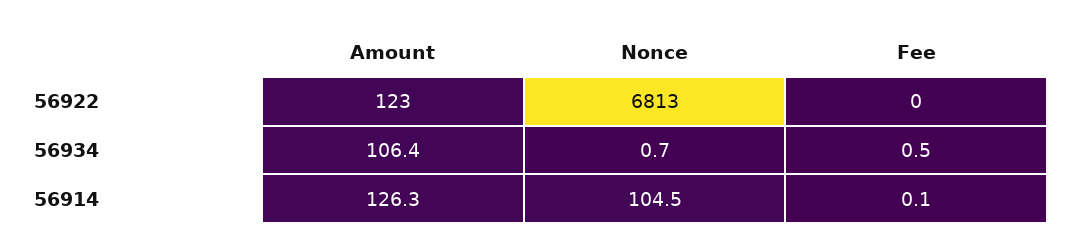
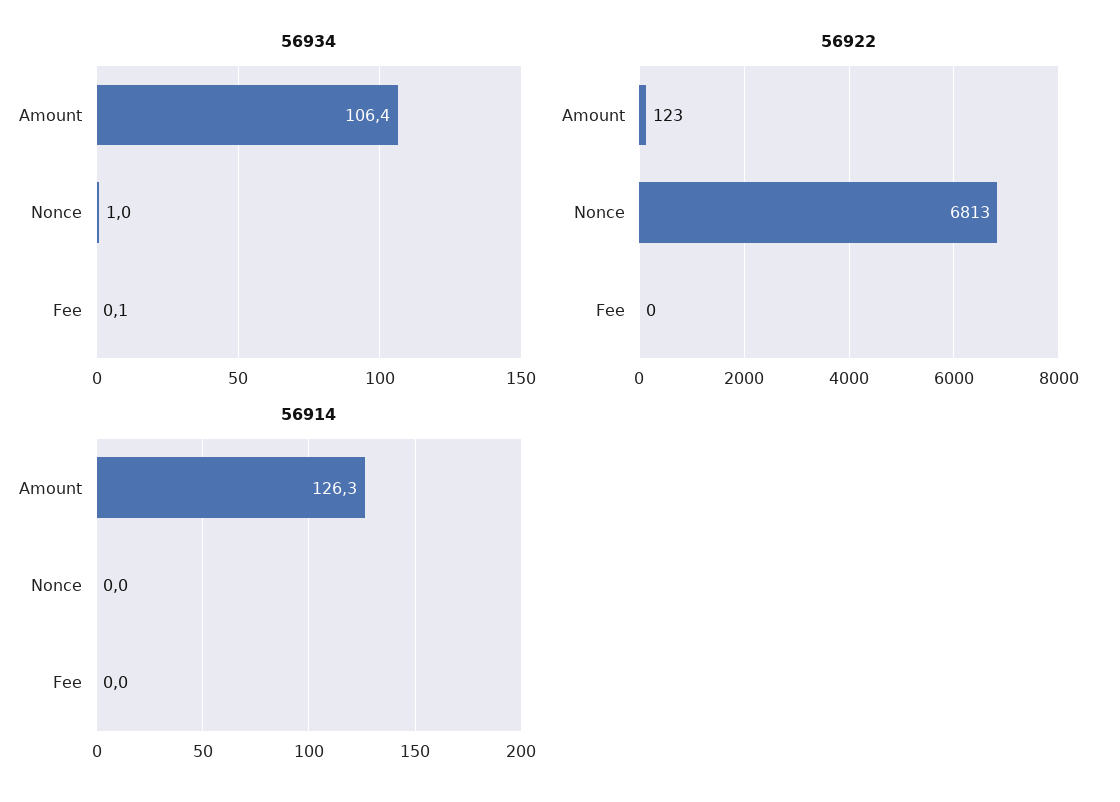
56934, Nonce: 0.7 -> 1
56934, Fee: 0.5 -> 0.1
56914, Nonce: 104.5 -> 0
56914, Fee: 0.1 -> 0

